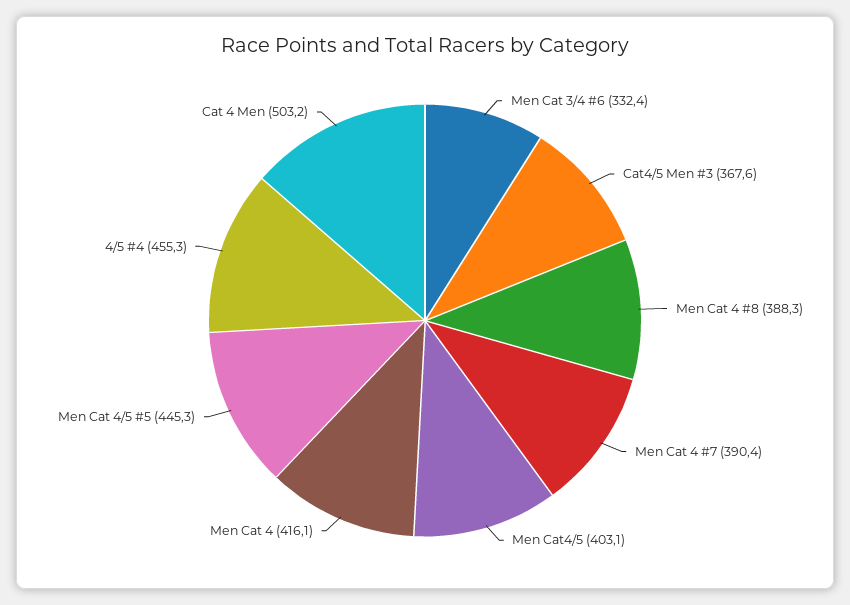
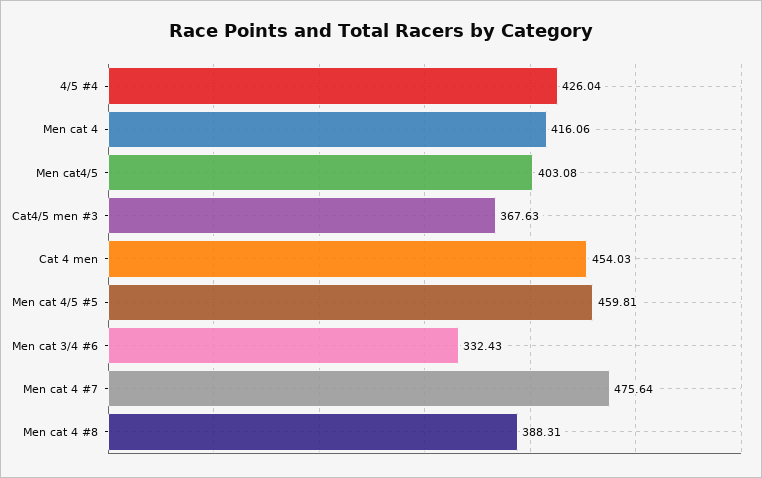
Men Cat 4 #7: 390.4 -> 475.64
Men Cat 4/5 #5: 445.3 -> 459.81
4/5 #4: 455.3 -> 426.04
Cat 4 Men: 503.2 -> 454.03

